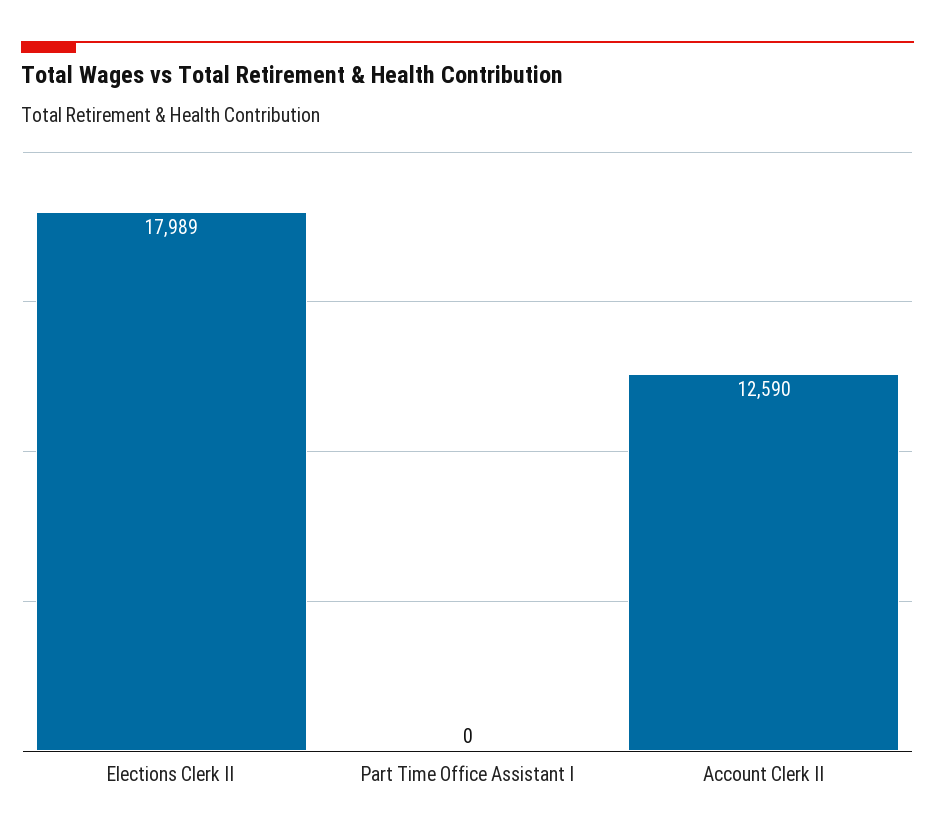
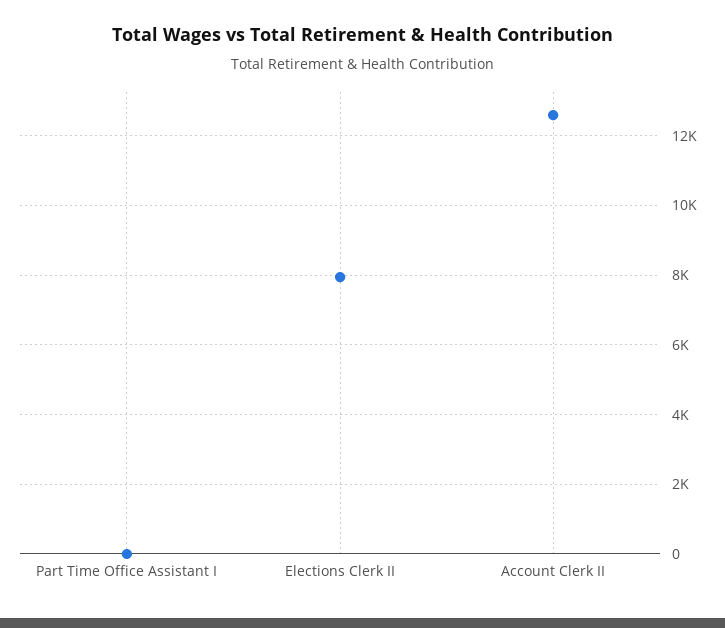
Elections Clerk II: 17989 -> 8000

